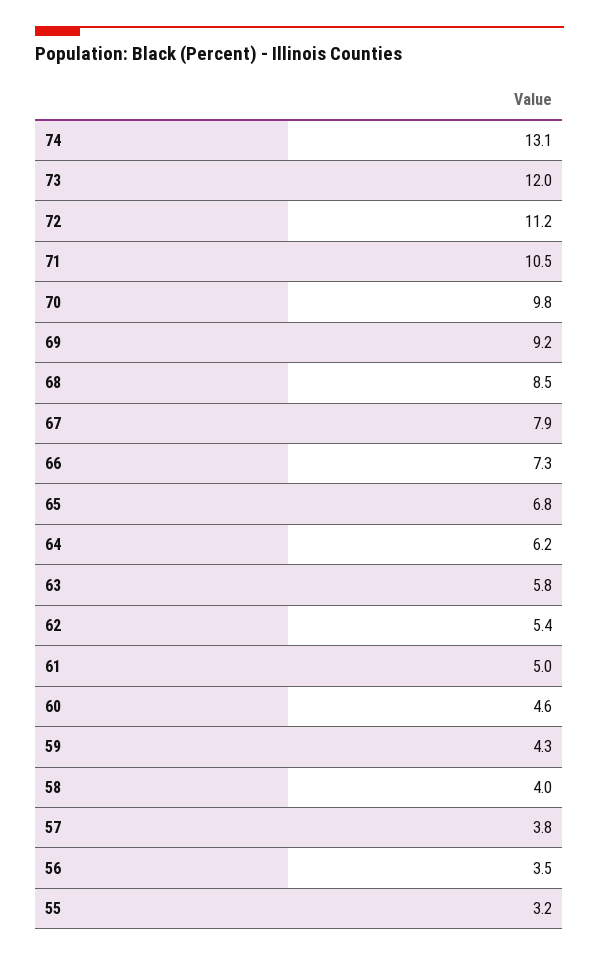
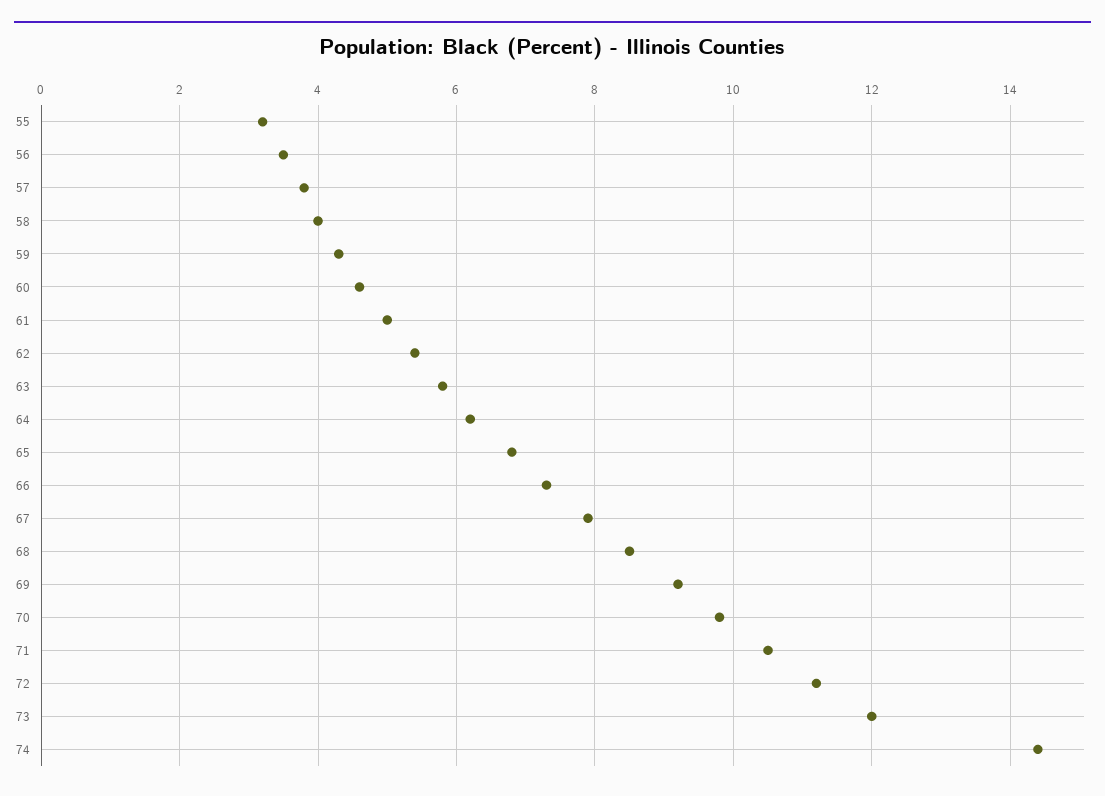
74: 13.1 -> 14.5

